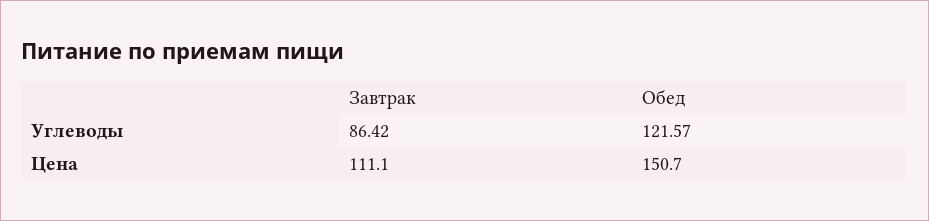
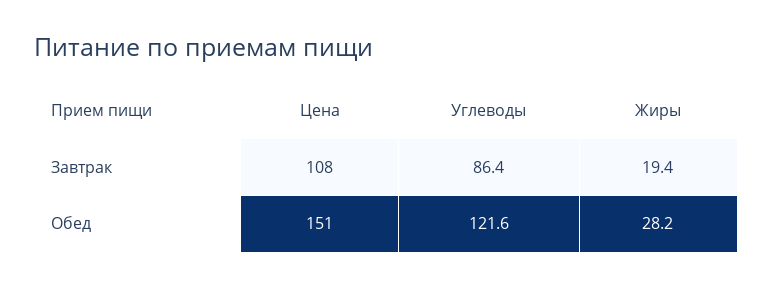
Завтрак, Цена: 111.1 -> 108
Завтрак, Жиры: none -> 19.4
Обед, Жиры: none -> 28.2

